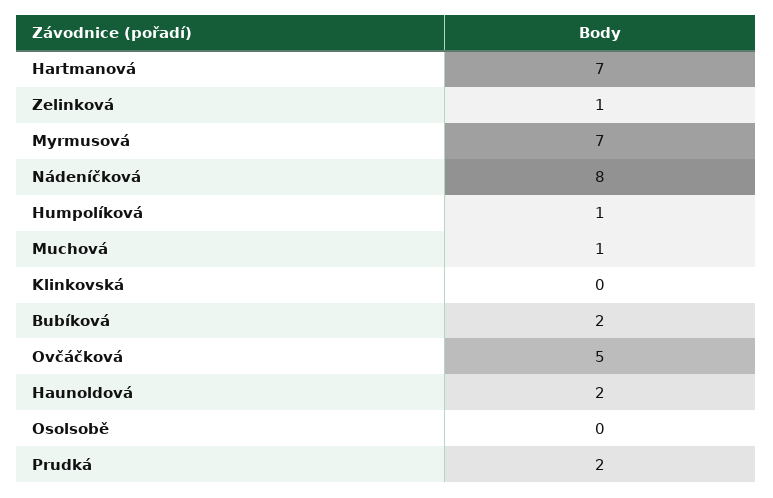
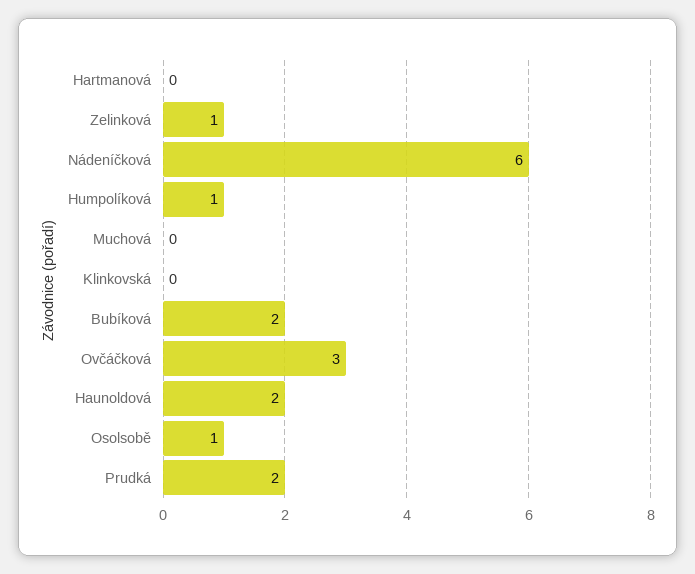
Hartmanová: 7 -> 0
Myrmusová: 7 -> none
Nádeníčková: 8 -> 6
Muchová: 1 -> 0
Ovčáčková: 5 -> 3
Osolsobě: 0 -> 1

